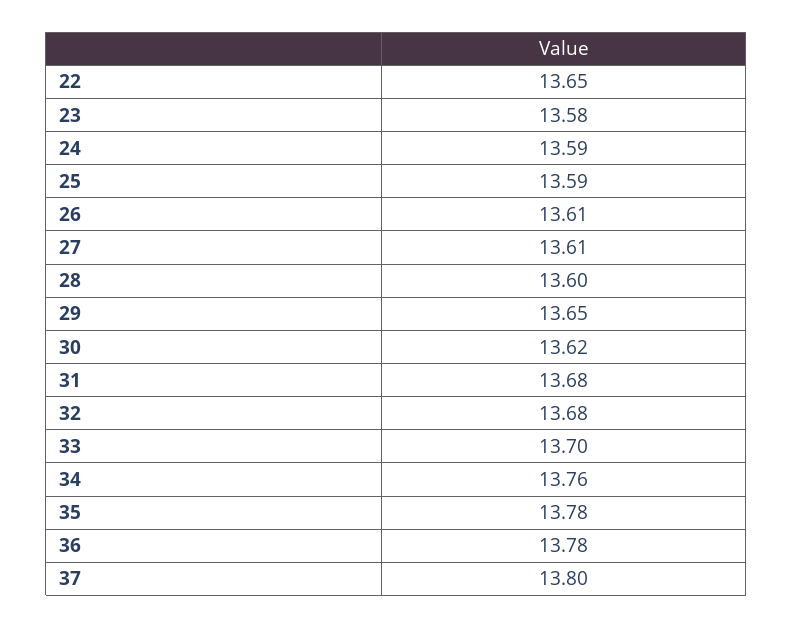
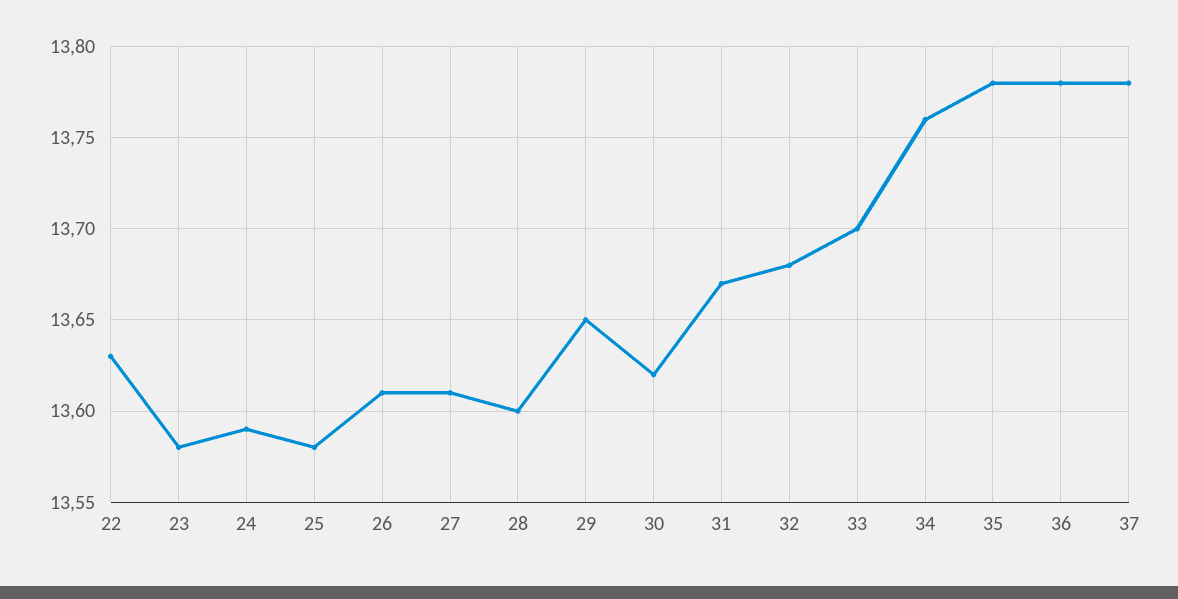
22: 13.65 -> 13.63
25: 13.59 -> 13.58
31: 13.68 -> 13.67
37: 13.8 -> 13.78

